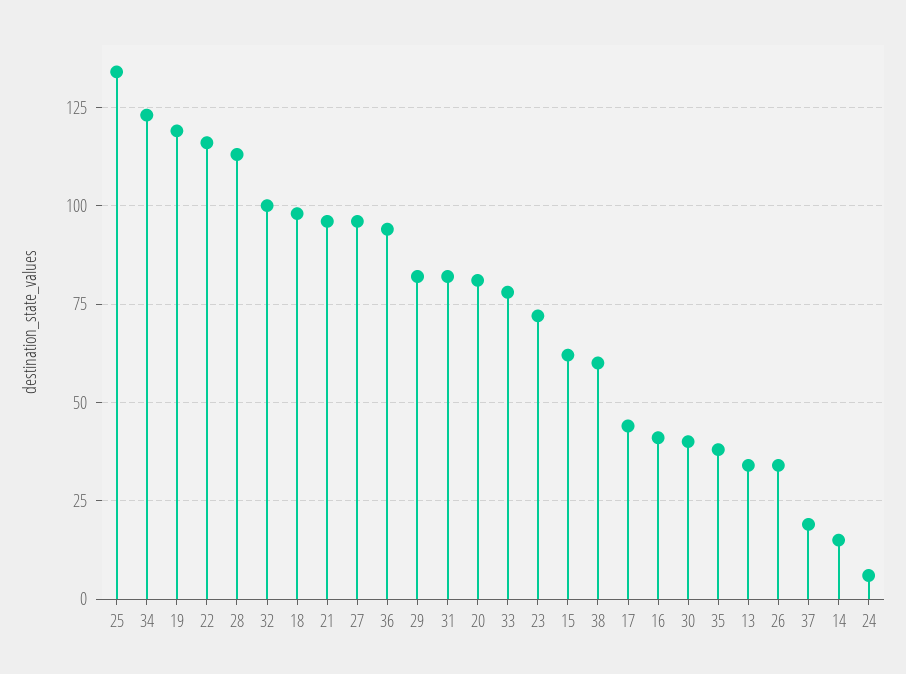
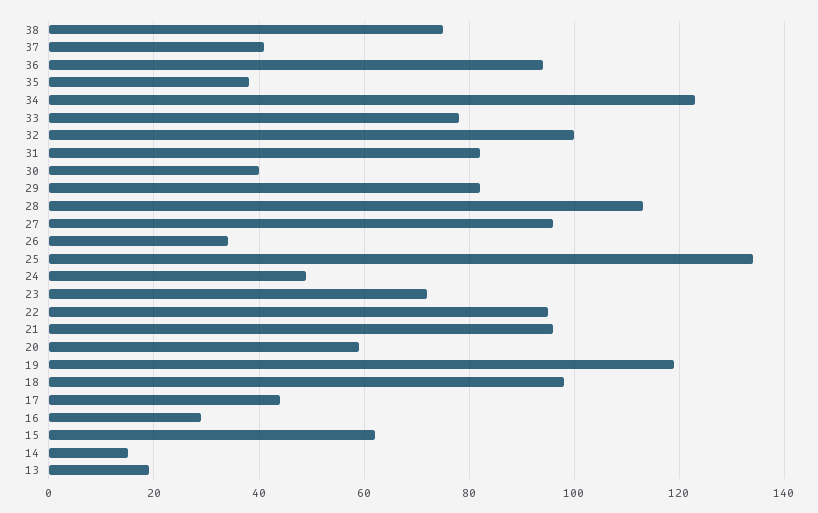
22: 115 -> 95
20: 80 -> 60
38: 60 -> 75
16: 40 -> 30
13: 35 -> 20
37: 20 -> 40
24: 5 -> 50

